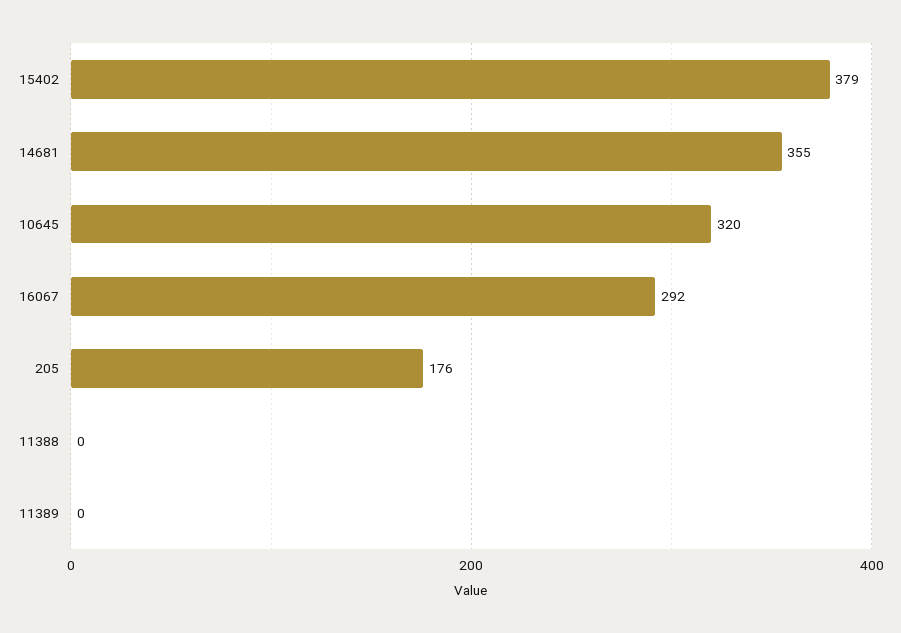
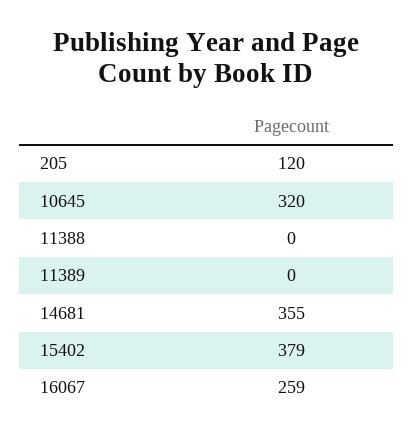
16067: 292 -> 259
205: 176 -> 120

